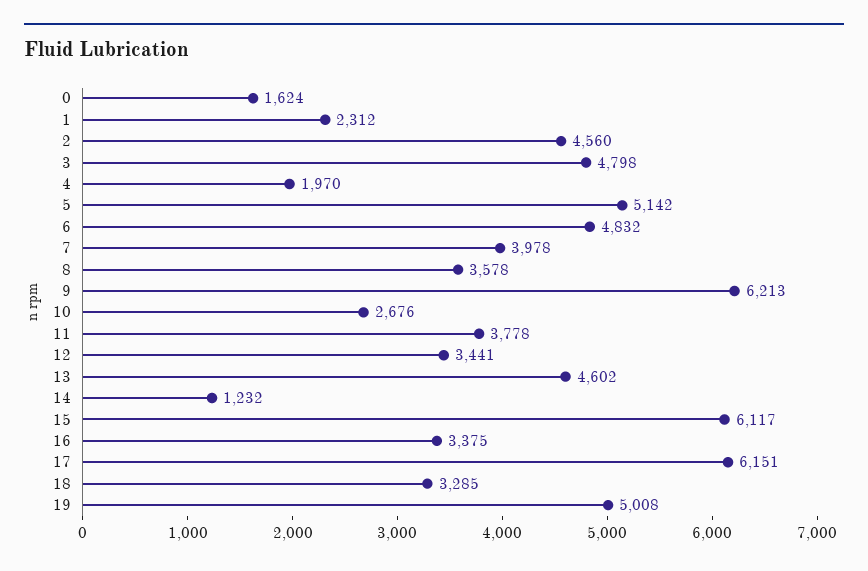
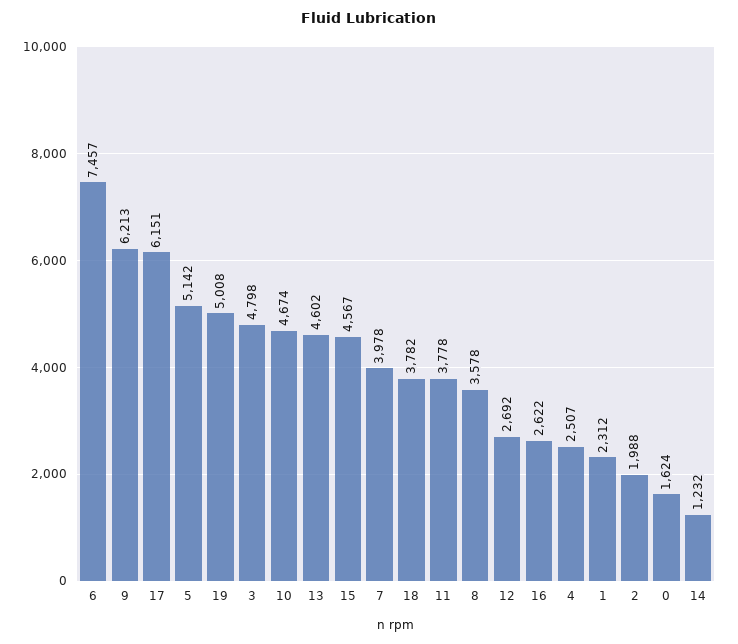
2: 4560 -> 1988
4: 1970 -> 2507
6: 4832 -> 7457
10: 2676 -> 4674
12: 3441 -> 2692
15: 6117 -> 4567
16: 3375 -> 2622
18: 3285 -> 3782

